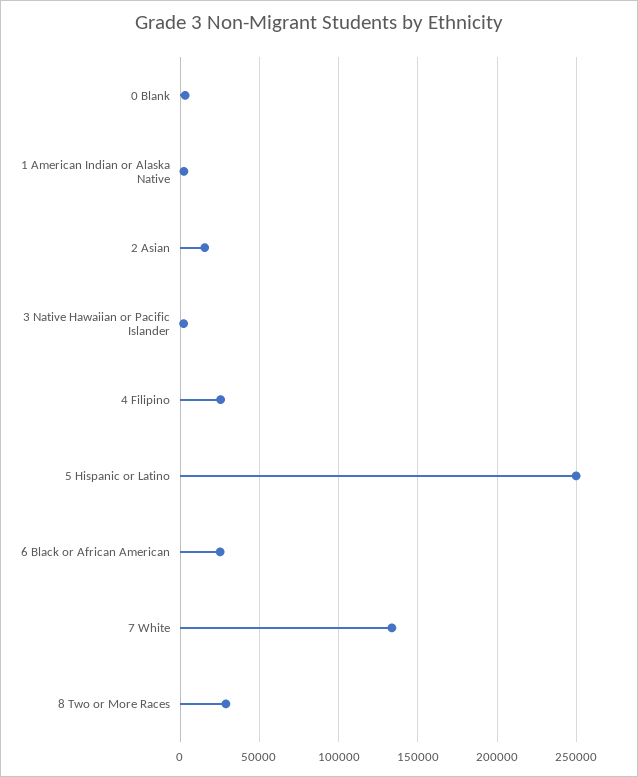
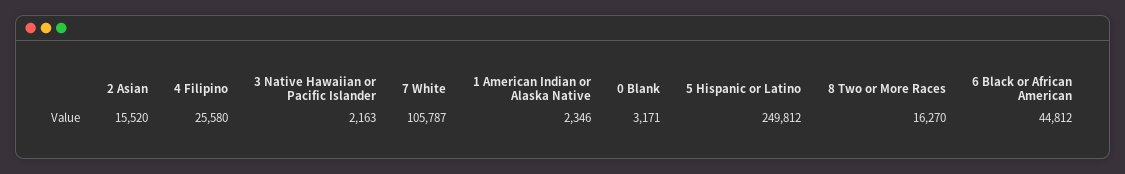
6 Black or African American: 25000 -> 44812
7 White: 135000 -> 105787
8 Two or More Races: 30000 -> 16270

